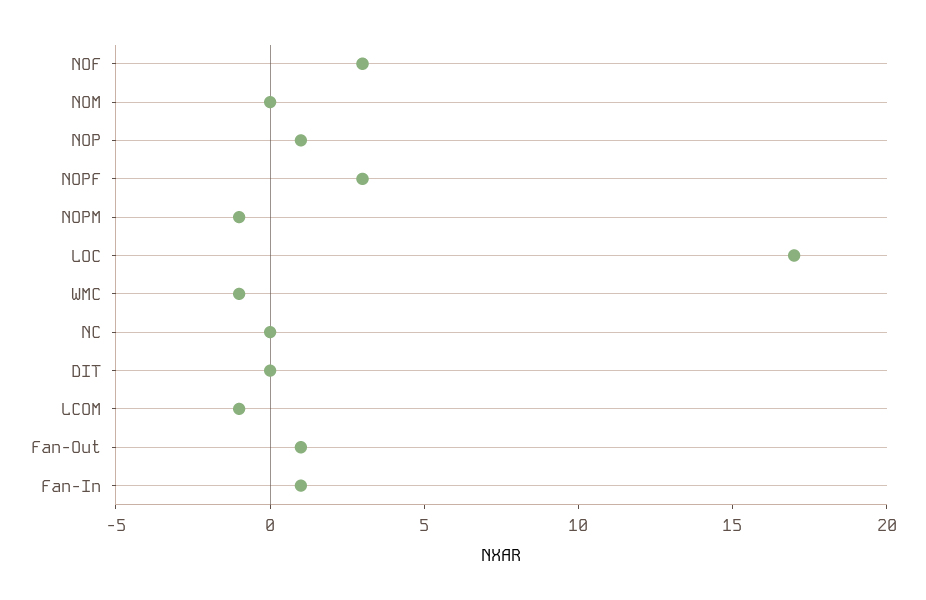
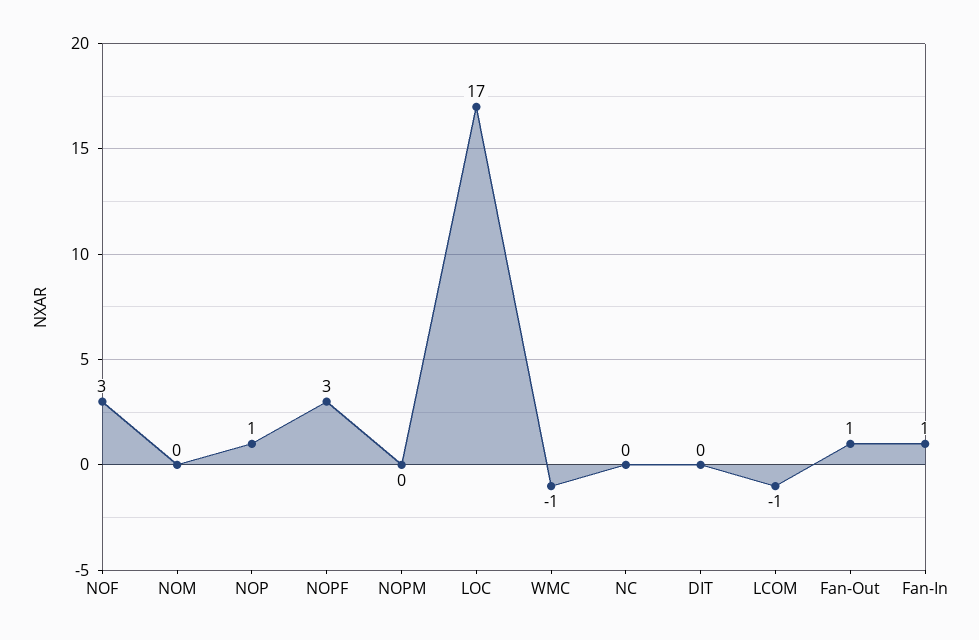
NOPM: -1 -> 0

